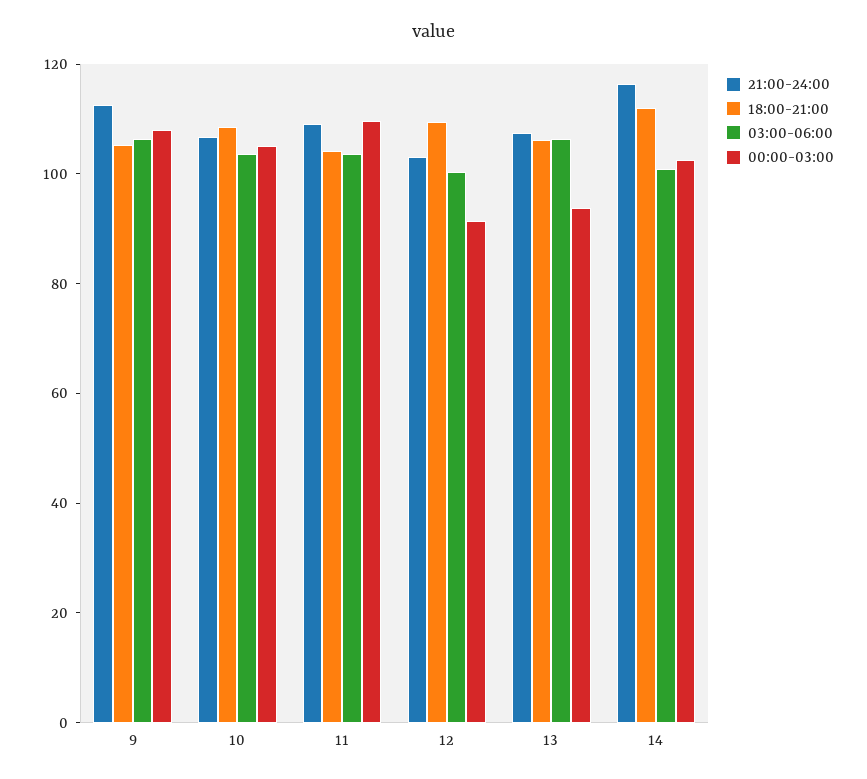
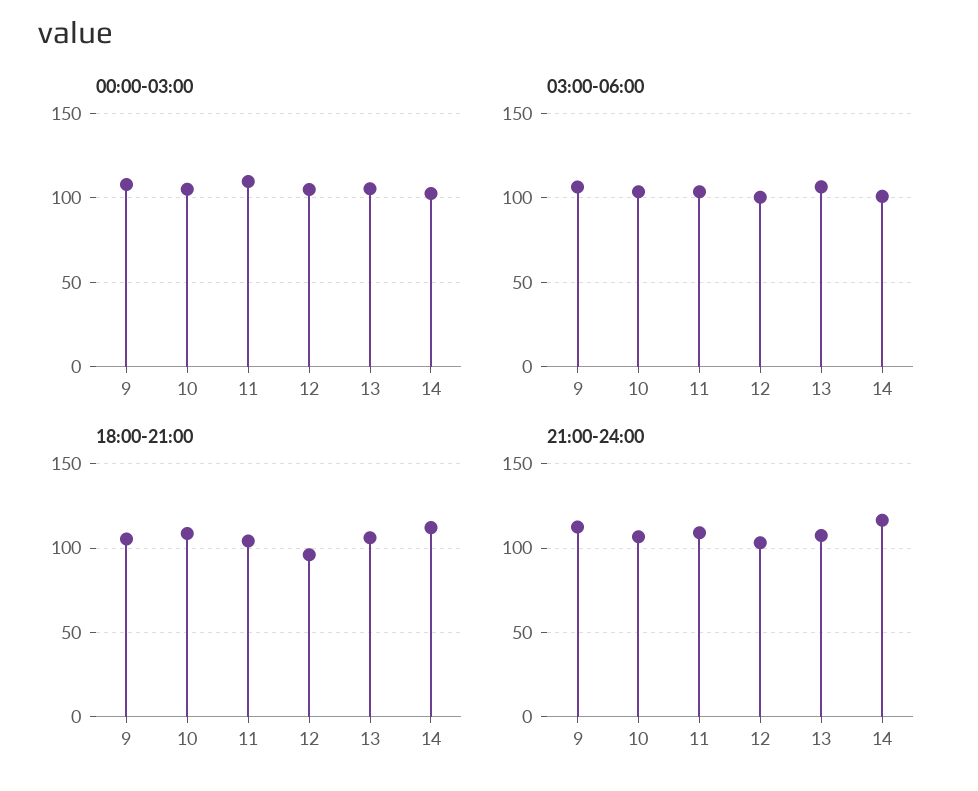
18:00-21:00, 12: 110 -> 95
00:00-03:00, 12: 90 -> 105
00:00-03:00, 13: 95 -> 105

